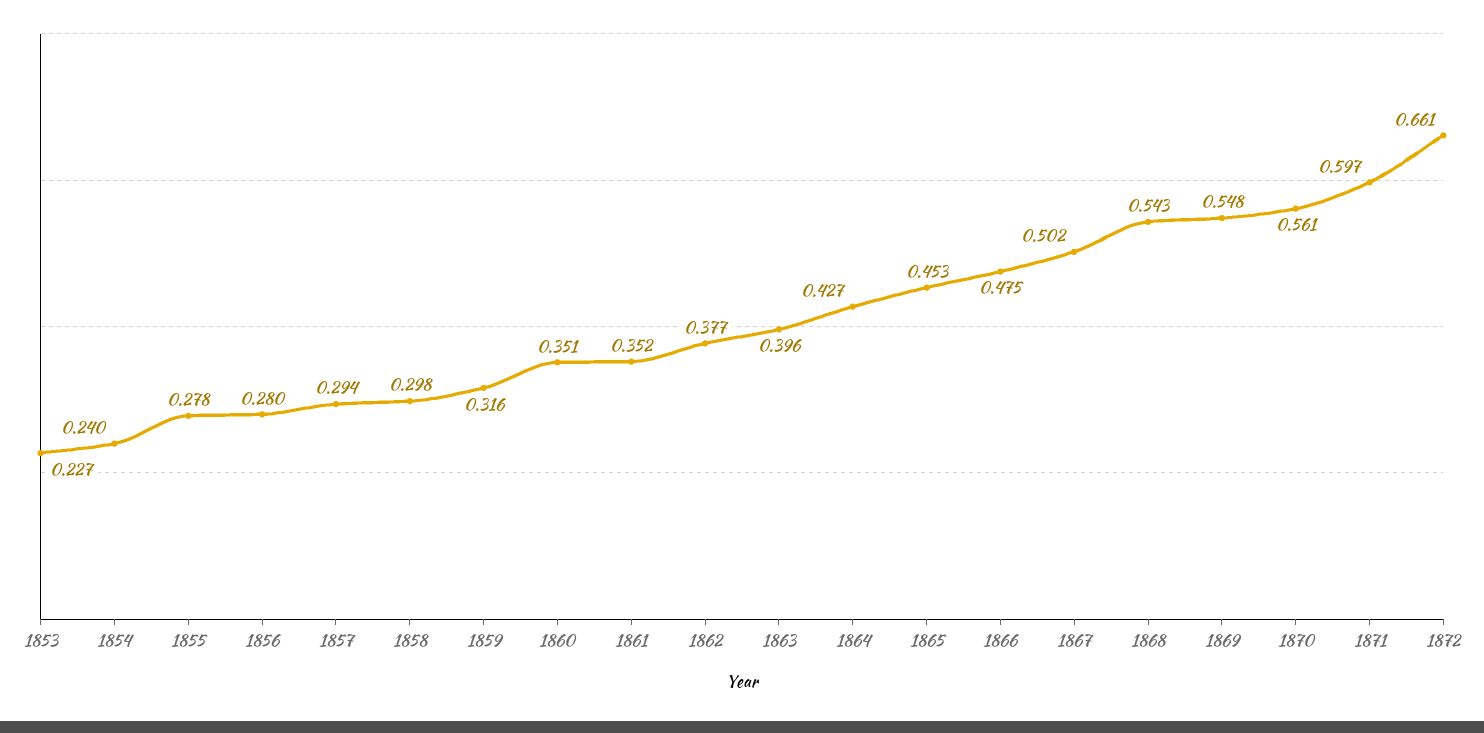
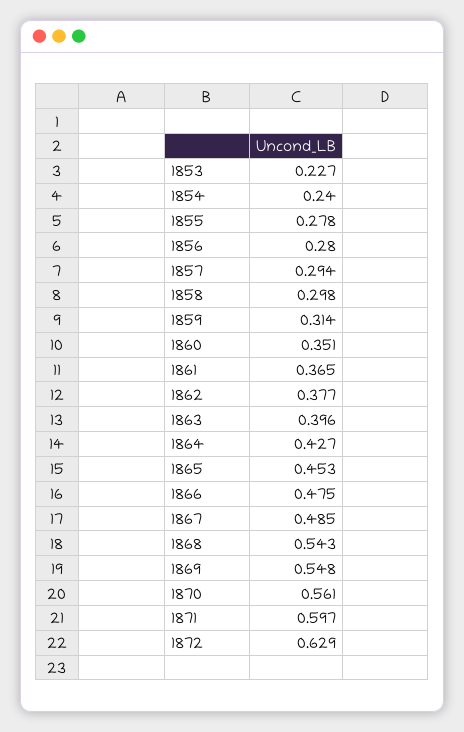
1859: 0.316 -> 0.314
1861: 0.352 -> 0.365
1867: 0.502 -> 0.485
1872: 0.661 -> 0.629

